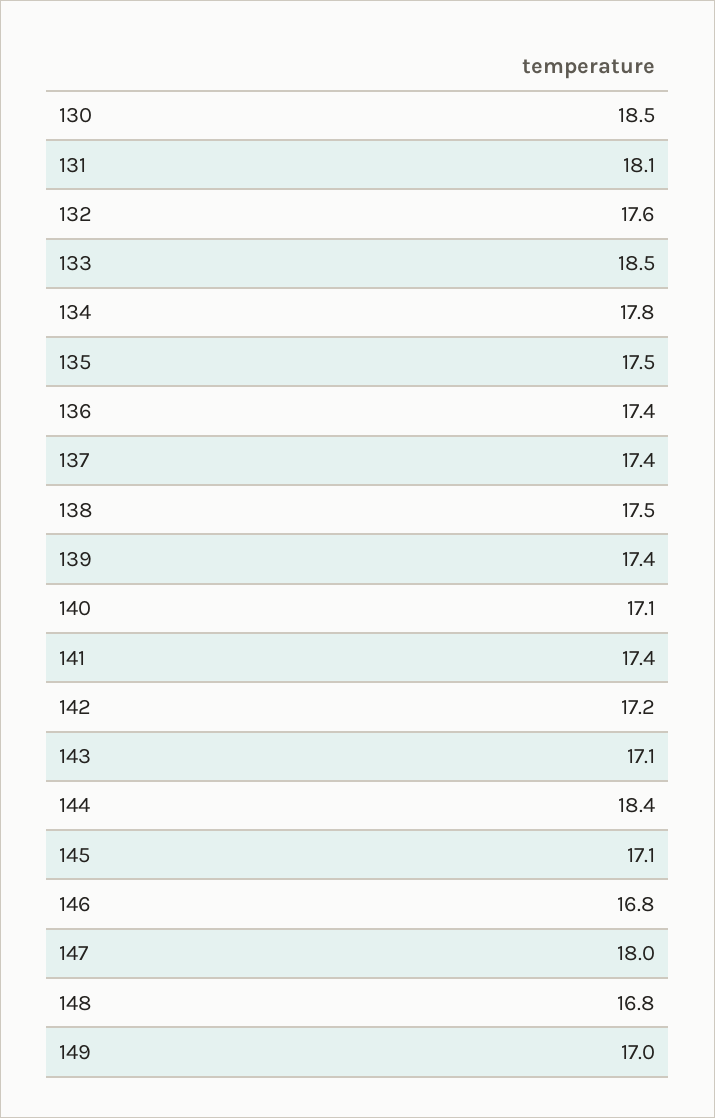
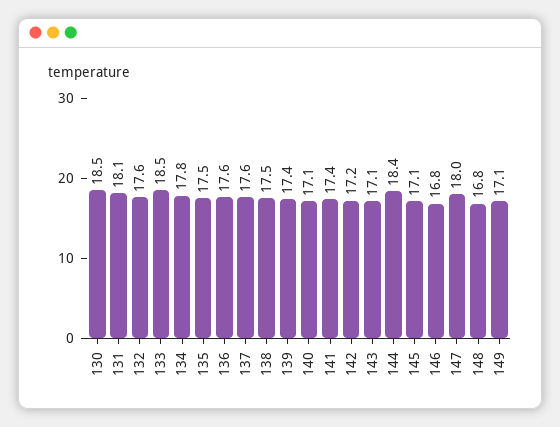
136: 17.4 -> 17.6
137: 17.4 -> 17.6
149: 17 -> 17.1

